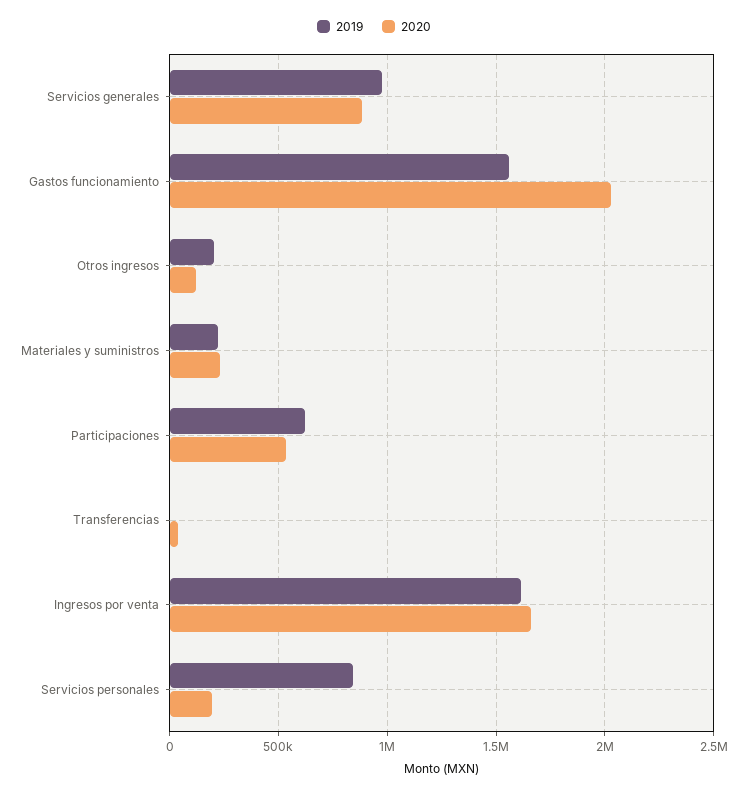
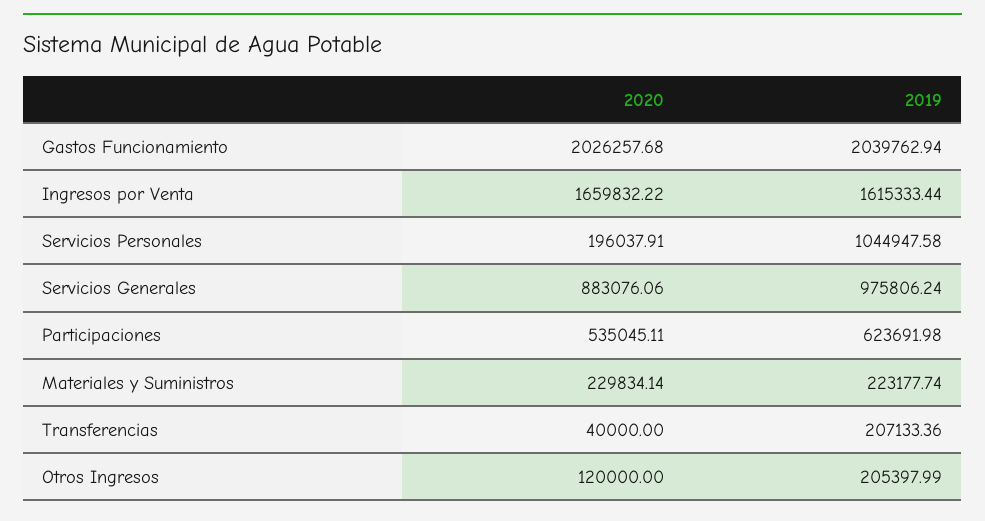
2019, Gastos funcionamiento: 1550000 -> 2039762.94
2019, Transferencias: 0 -> 207133.36
2019, Servicios personales: 850000 -> 1044947.58

